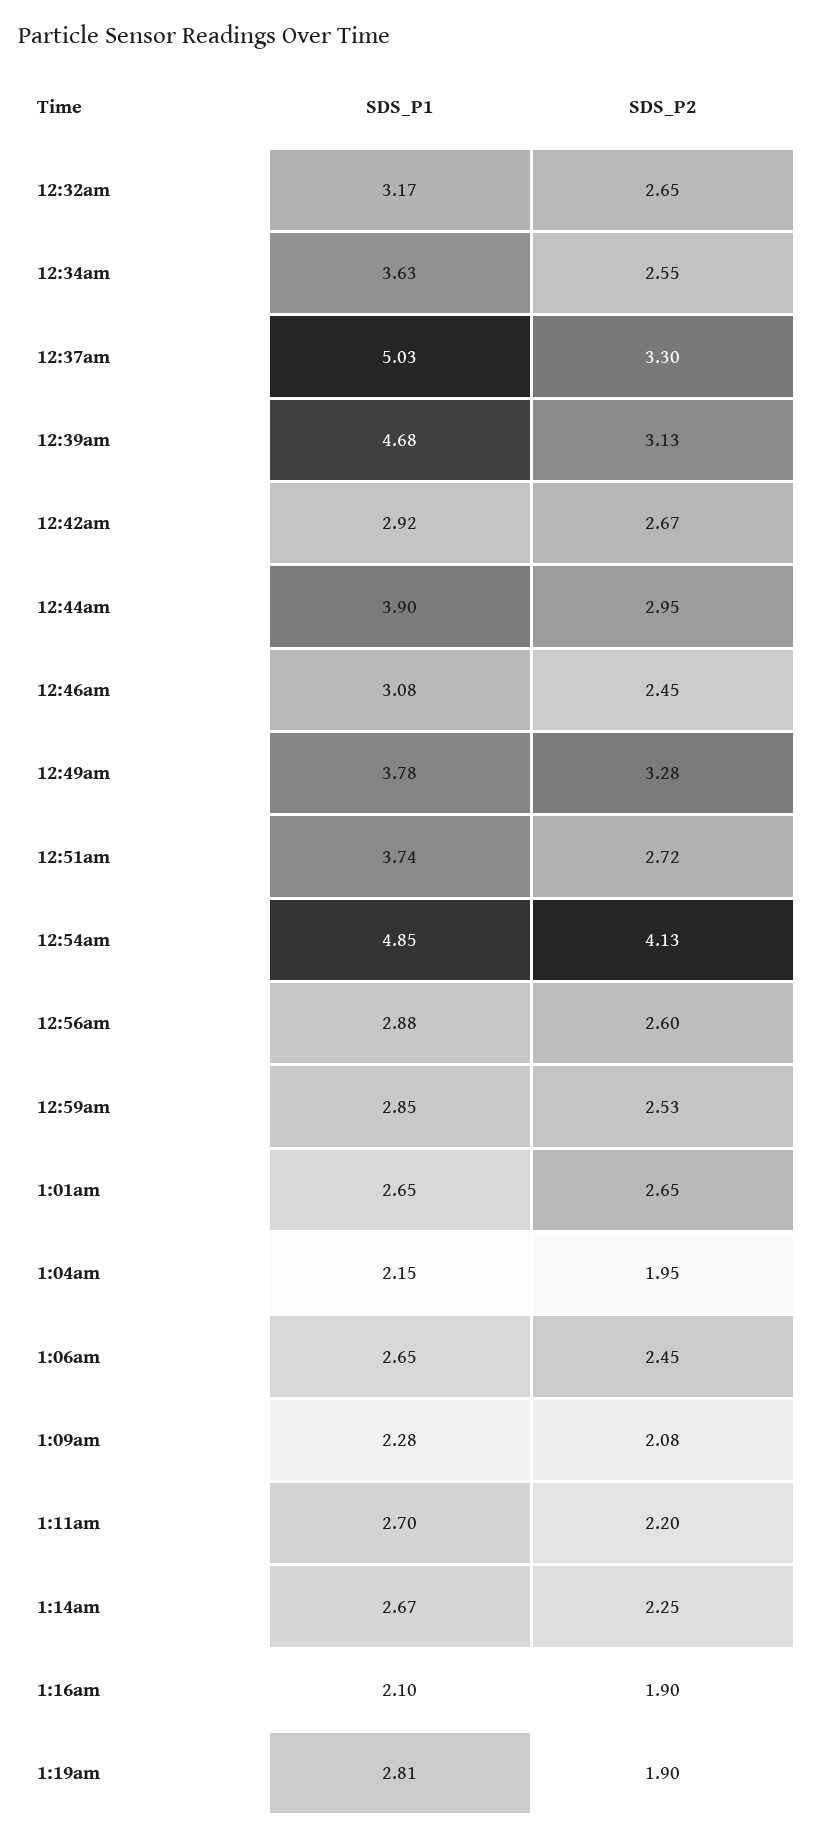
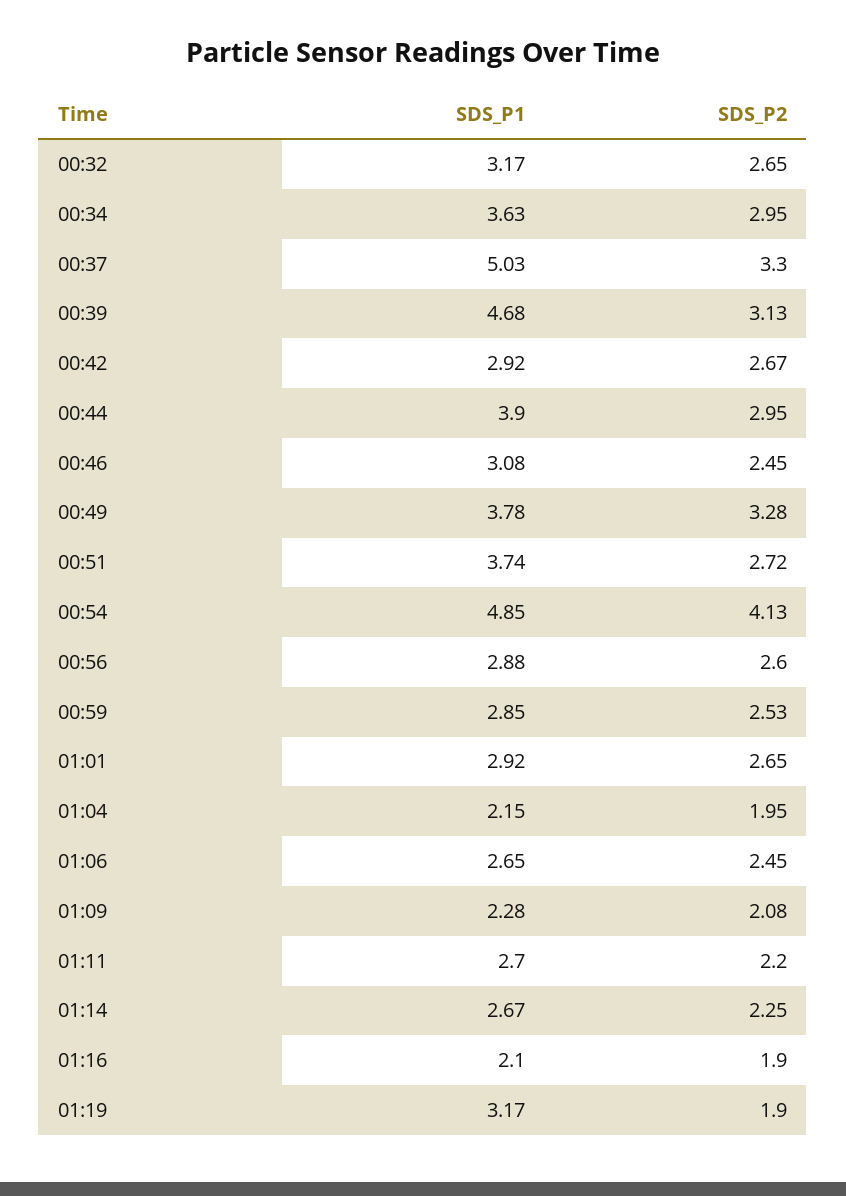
SDS_P2, 12:34am: 2.55 -> 2.95
SDS_P1, 1:01am: 2.65 -> 2.92
SDS_P1, 1:19am: 2.81 -> 3.17

